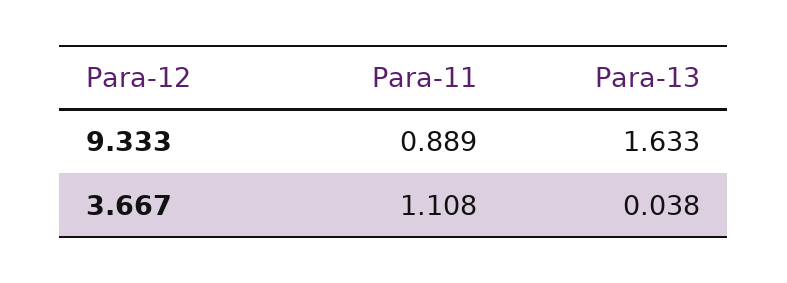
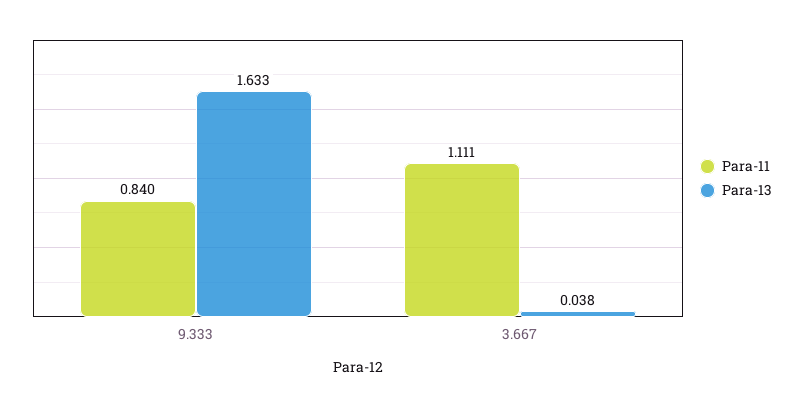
Para-11, 9.333: 0.889 -> 0.84
Para-11, 3.667: 1.108 -> 1.111

